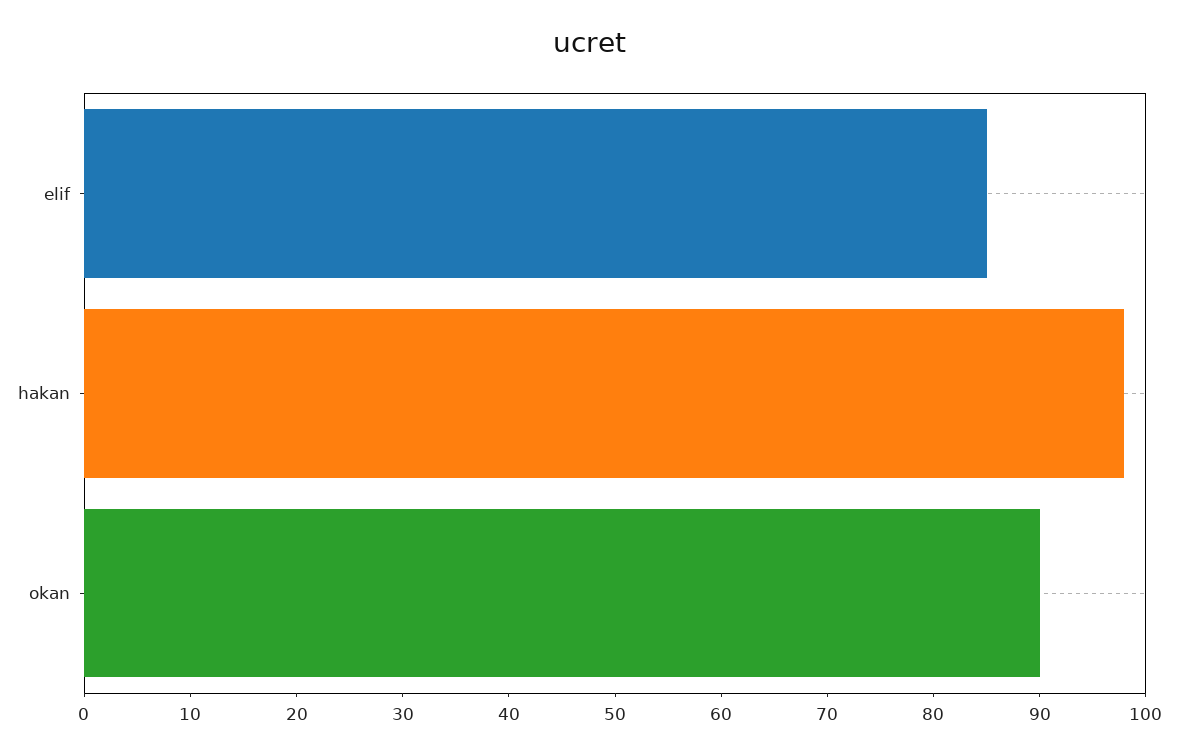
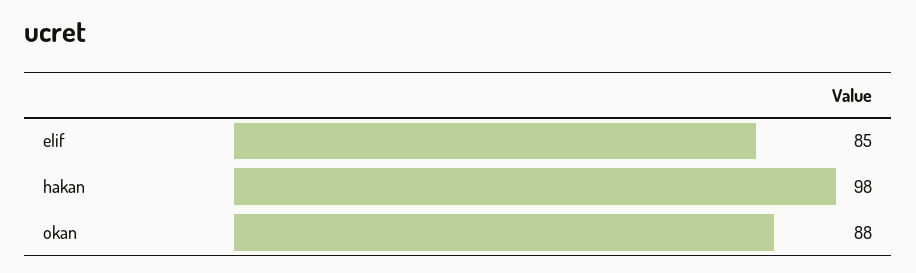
okan: 90 -> 88

